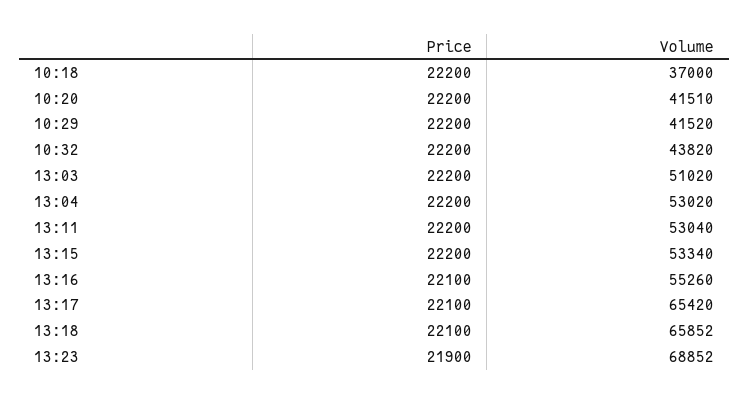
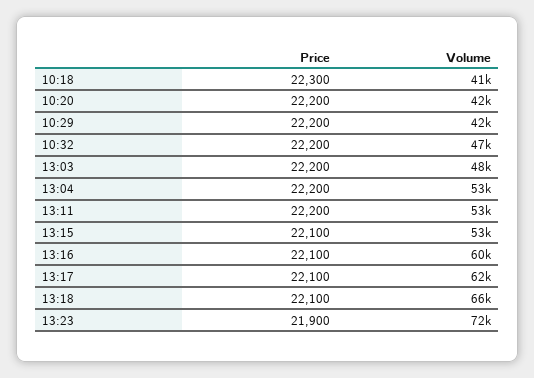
Price, 10:18: 22200 -> 22300
Volume, 10:18: 37000 -> 41000
Volume, 10:32: 43820 -> 47000
Volume, 13:03: 51020 -> 48000
Price, 13:15: 22200 -> 22100
Volume, 13:16: 55260 -> 60000
Volume, 13:17: 65420 -> 62000
Volume, 13:23: 68852 -> 72000

